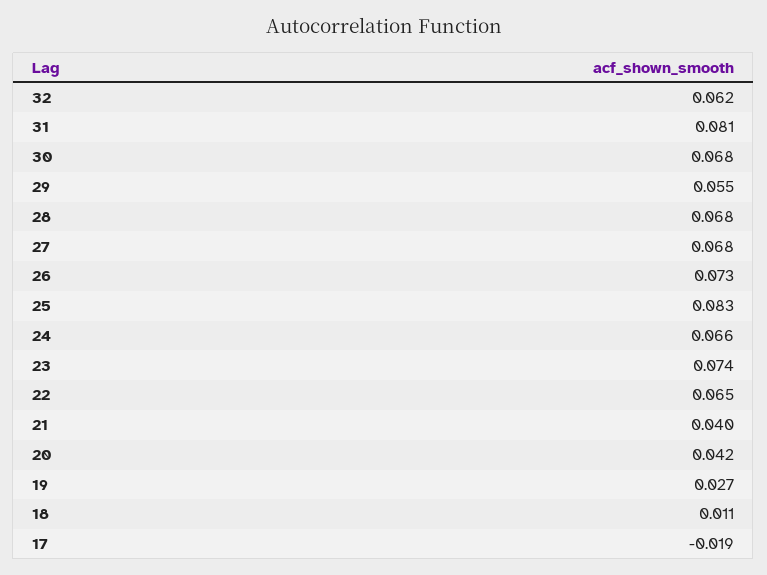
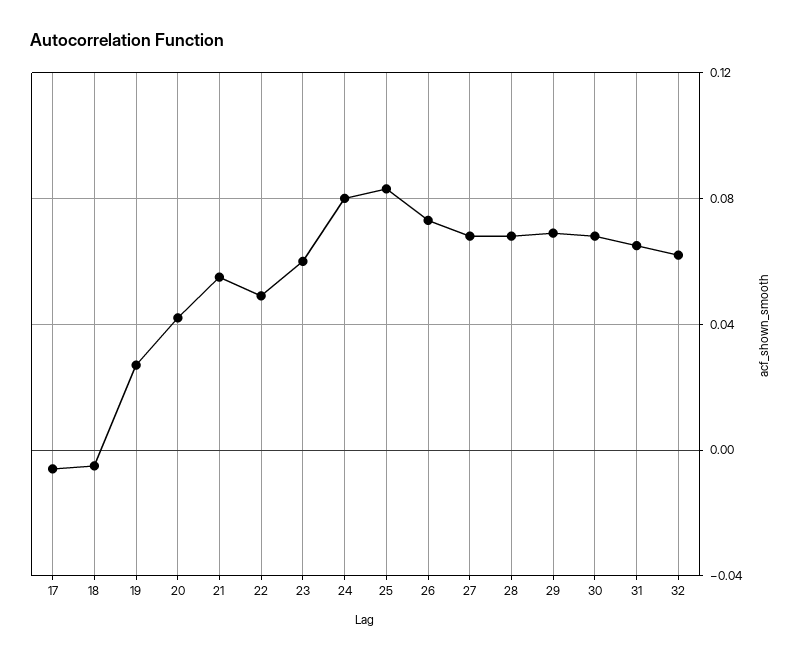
31: 0.081 -> 0.065
29: 0.055 -> 0.07
24: 0.066 -> 0.08
23: 0.074 -> 0.06
22: 0.065 -> 0.05
21: 0.04 -> 0.055
18: 0.011 -> -0.005
17: -0.019 -> -0.005

